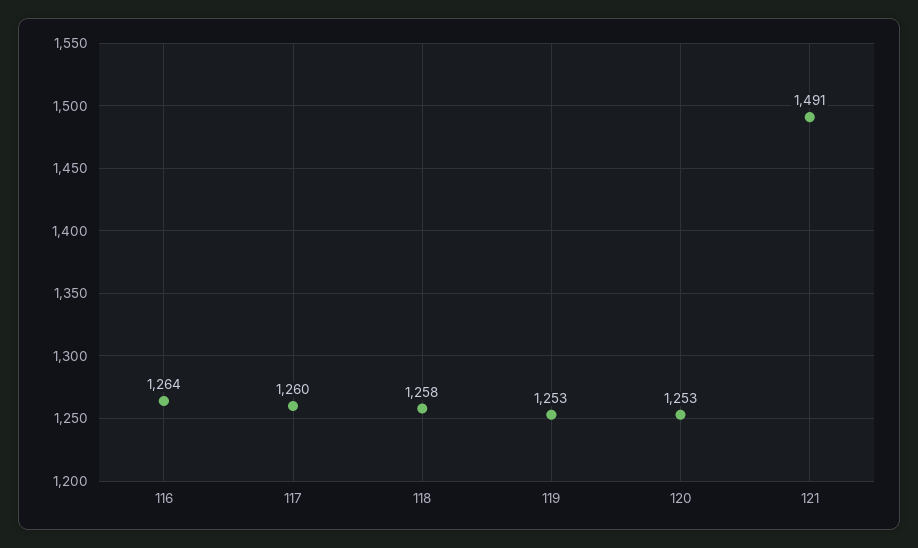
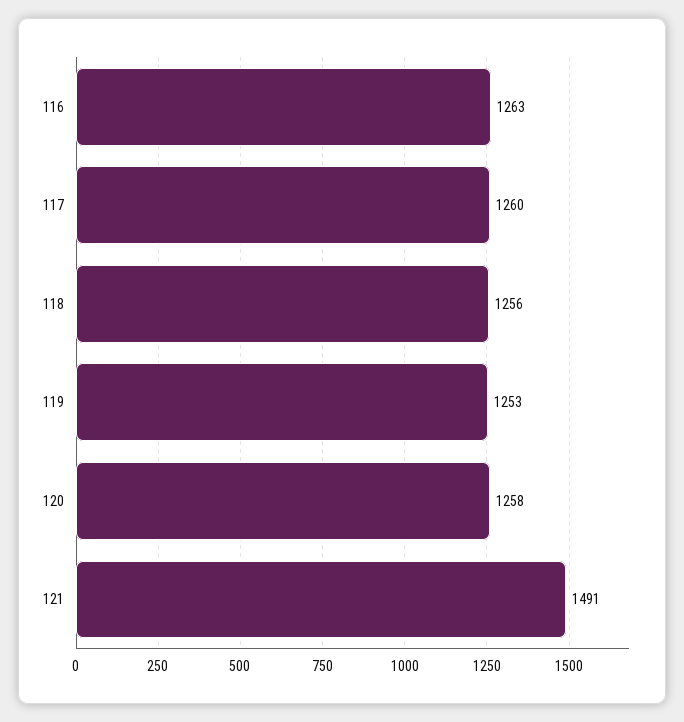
116: 1264 -> 1263
118: 1258 -> 1256
120: 1253 -> 1258

